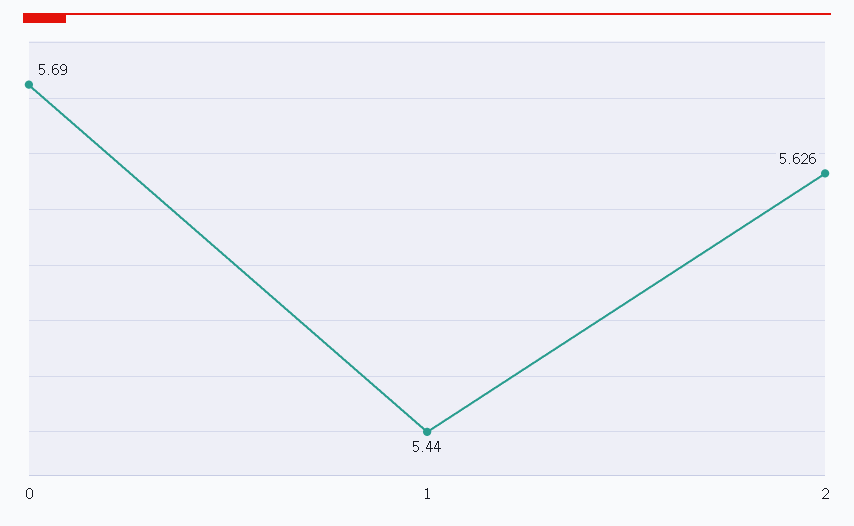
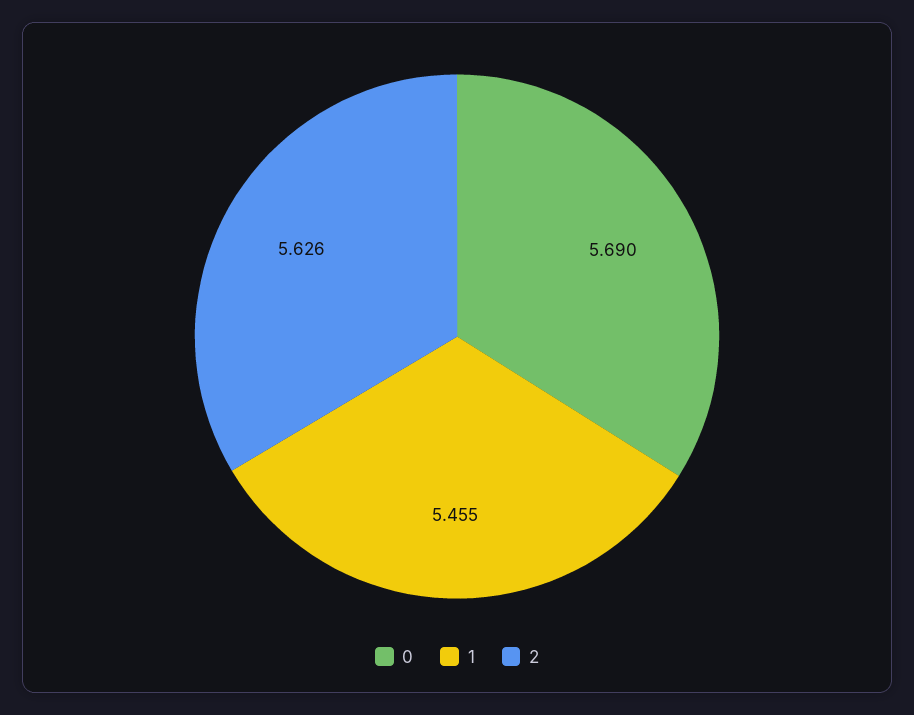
1: 5.44 -> 5.455

